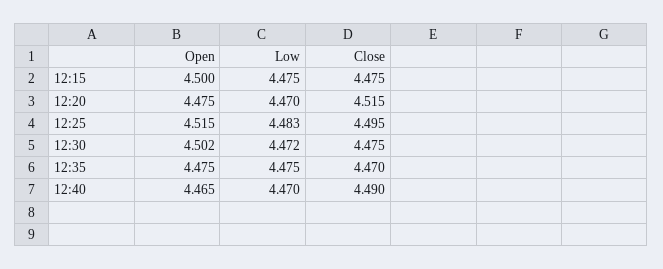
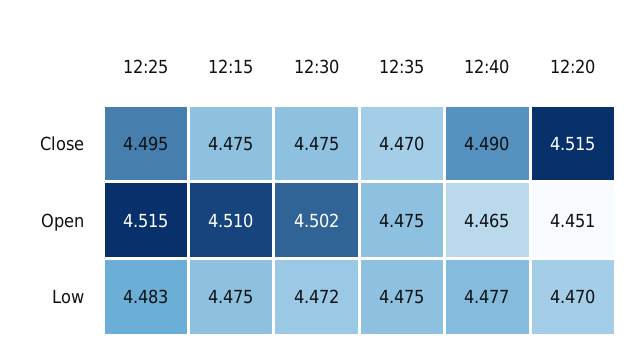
Open, 12:15: 4.5 -> 4.51
Open, 12:20: 4.475 -> 4.451
Low, 12:40: 4.47 -> 4.477

